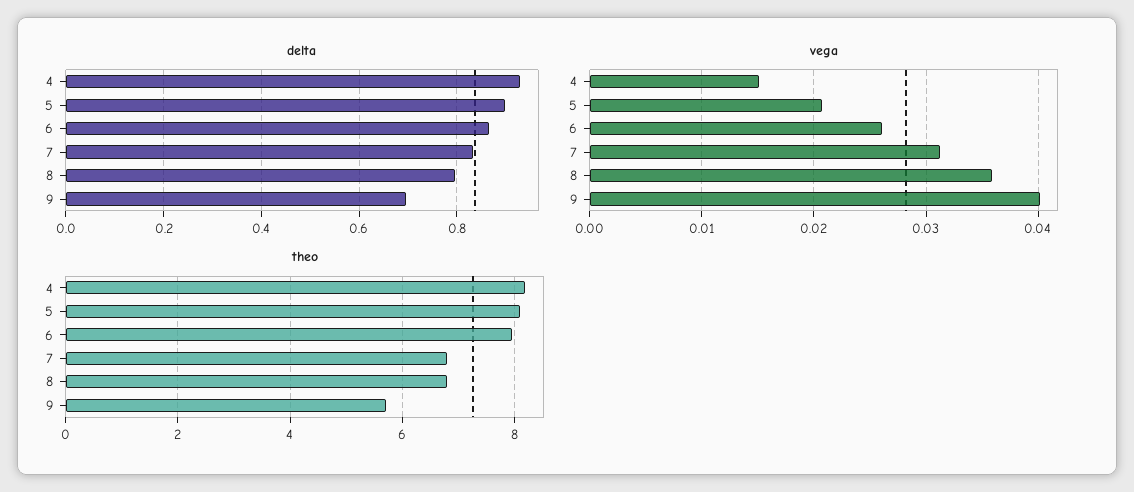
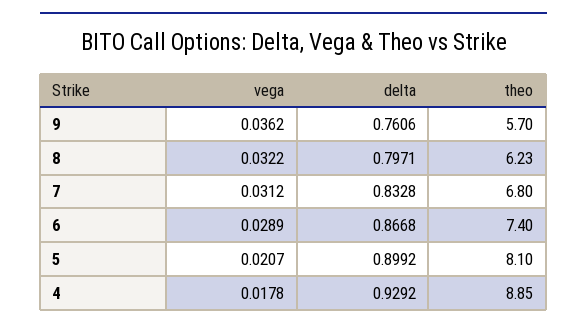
delta, 9: 0.7 -> 0.7606
vega, 4: 0.015 -> 0.0178
vega, 6: 0.026 -> 0.0289
vega, 8: 0.036 -> 0.0322
vega, 9: 0.04 -> 0.0362
theo, 4: 8.2 -> 8.85
theo, 6: 8 -> 7.4
theo, 8: 6.8 -> 6.23

